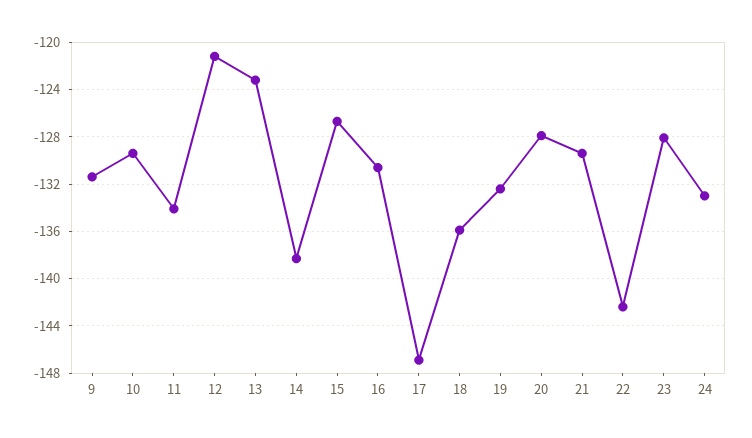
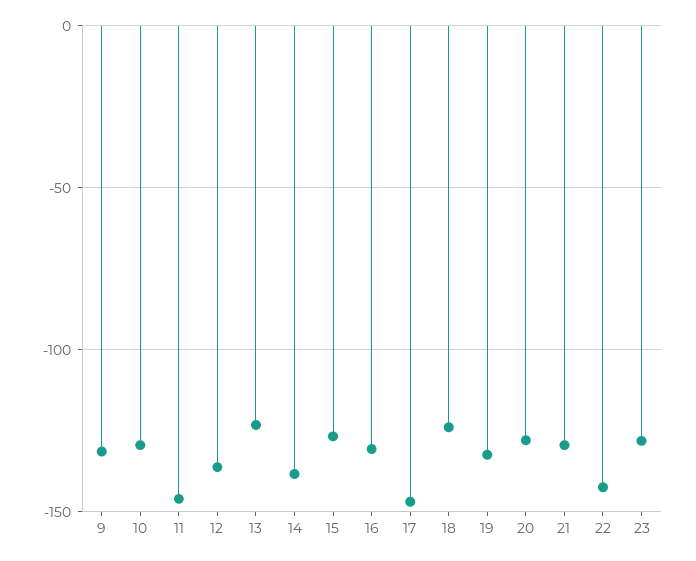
11: -134 -> -145
12: -121 -> -135
18: -136 -> -125
24: -133 -> none

